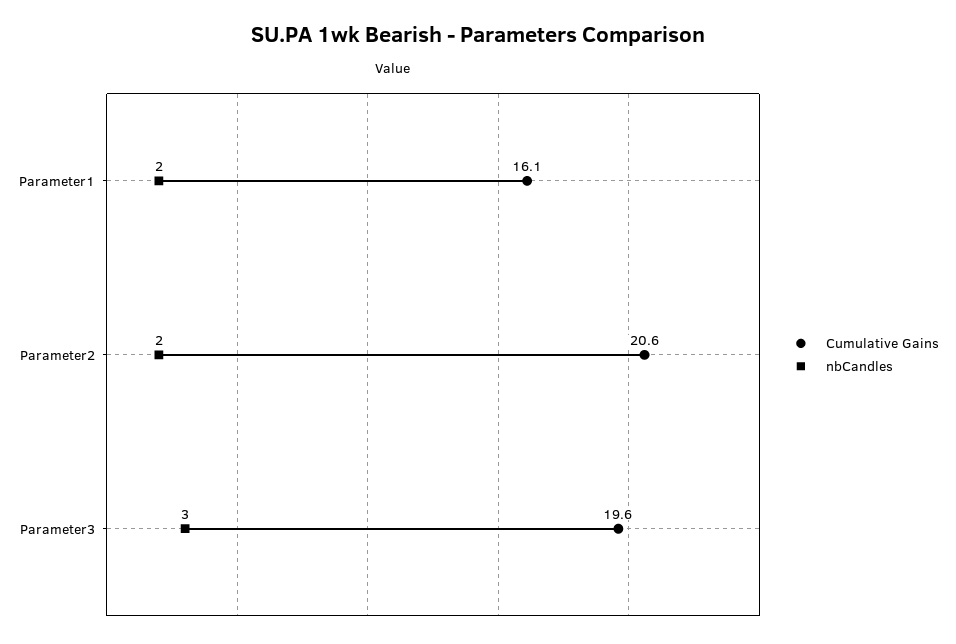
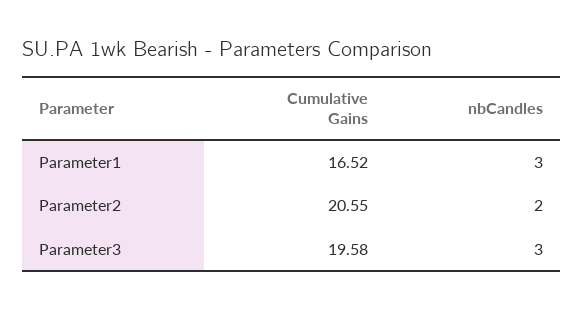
Cumulative Gains, Parameter1: 16.1 -> 16.52
nbCandles, Parameter1: 2 -> 3

